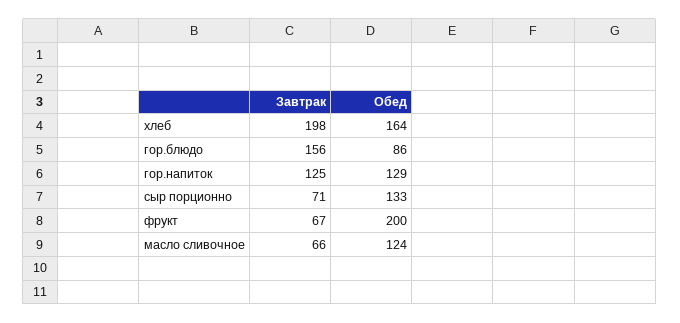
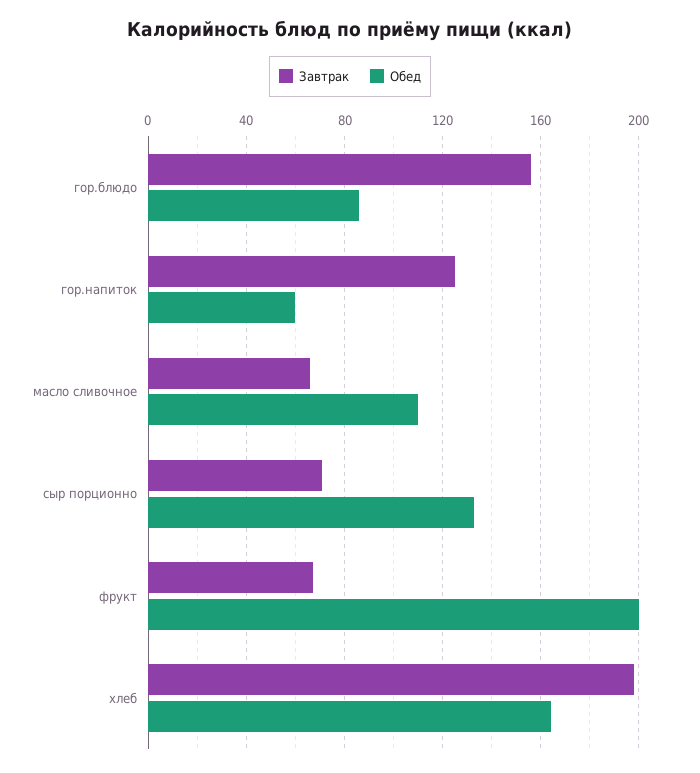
Обед, гор.напиток: 129 -> 60
Обед, масло сливочное: 124 -> 110

